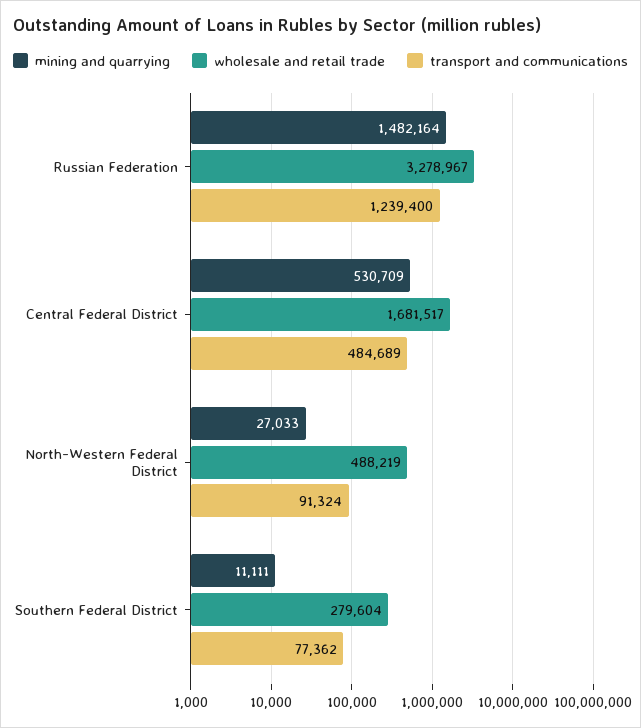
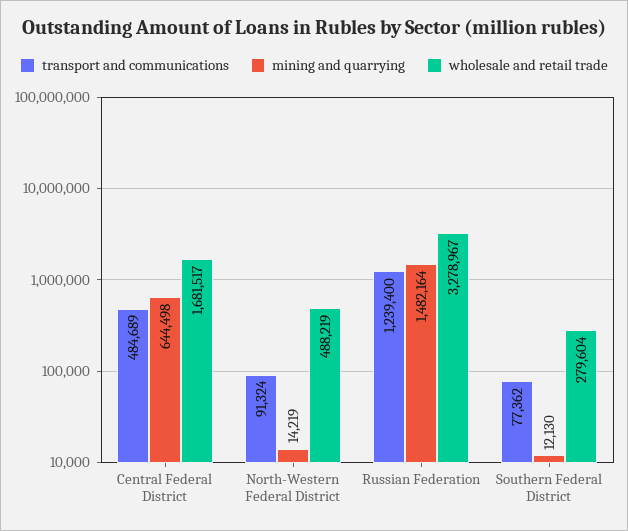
mining and quarrying, Central Federal District: 530709 -> 644498
mining and quarrying, North-Western Federal District: 27033 -> 14219
mining and quarrying, Southern Federal District: 11111 -> 12130

